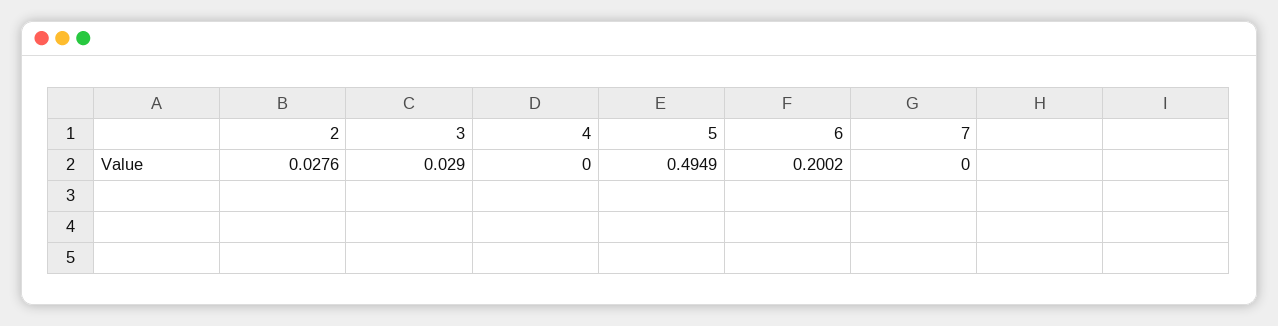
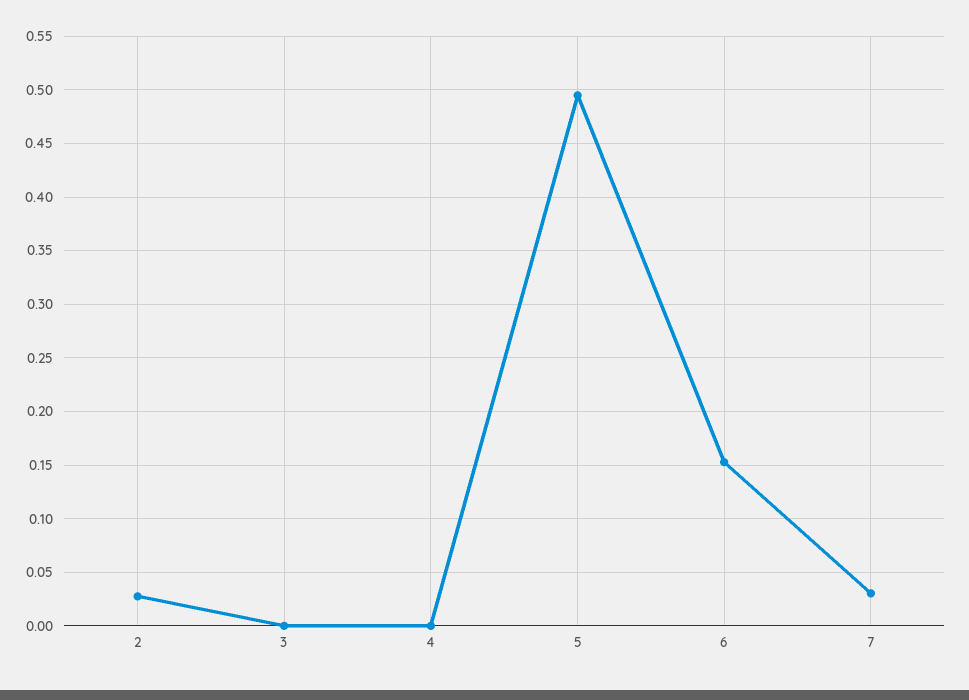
3: 0.029 -> 0
6: 0.2002 -> 0.15
7: 0 -> 0.03

